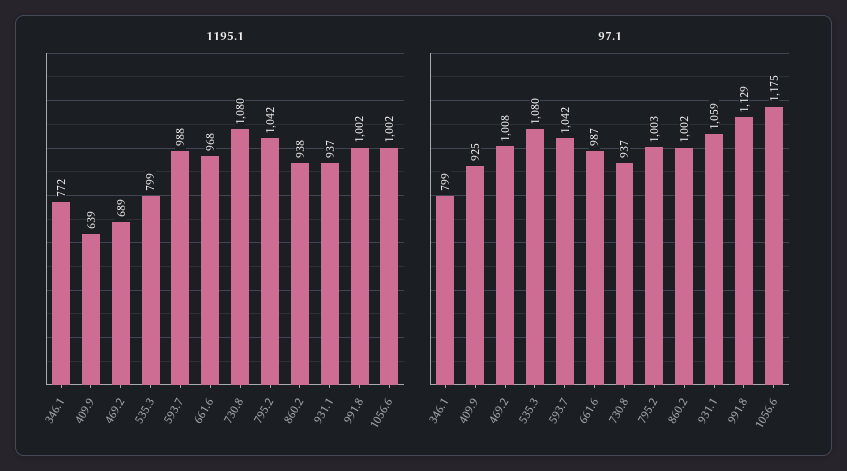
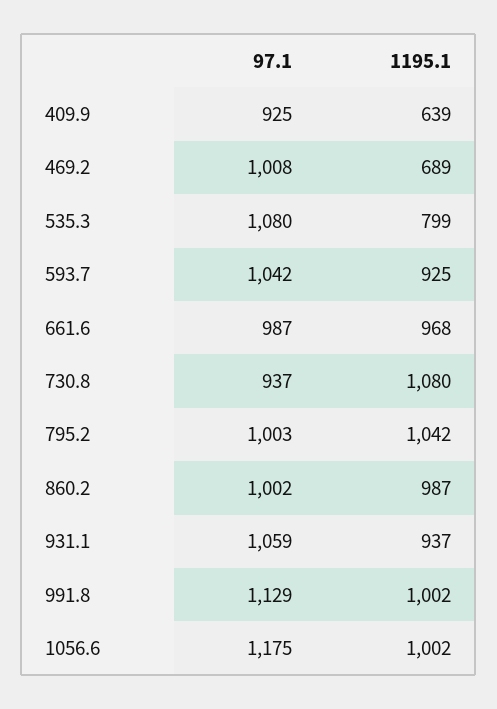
1195.1, 346.1: 772 -> none
1195.1, 593.7: 988 -> 925
1195.1, 860.2: 938 -> 987
97.1, 346.1: 799 -> none

